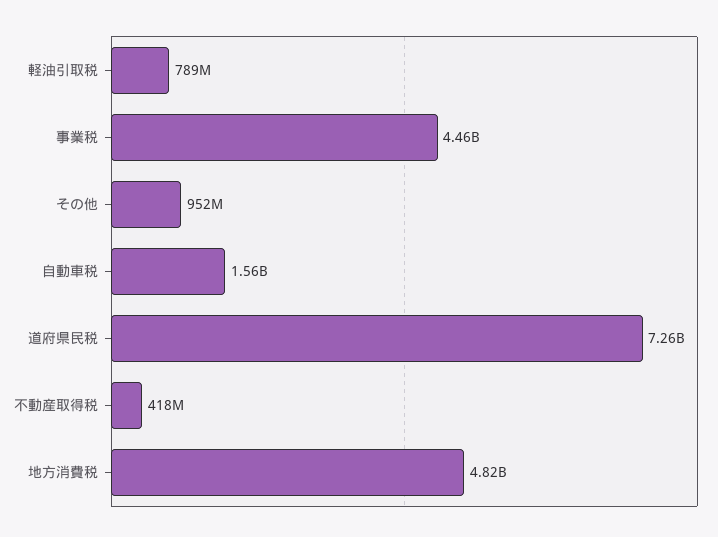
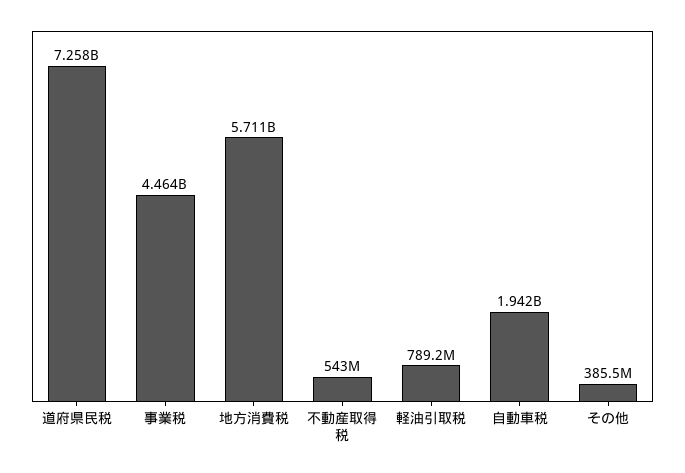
その他: 952000000 -> 385500000
自動車税: 1560000000 -> 1942000000
不動産取得税: 418000000 -> 543000000
地方消費税: 4820000000 -> 5711000000

